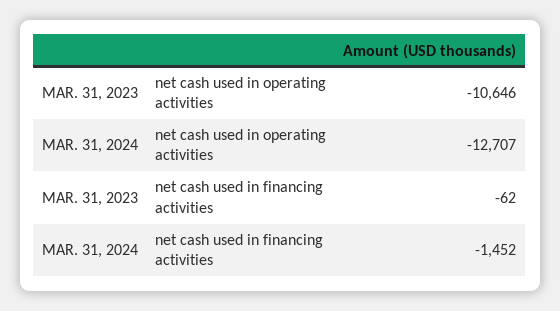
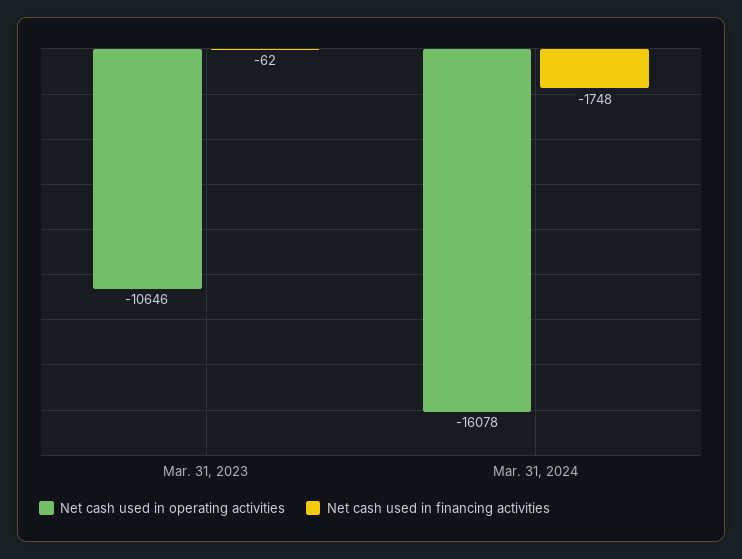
net cash used in operating activities, MAR. 31, 2024: -12707 -> -16078
net cash used in financing activities, MAR. 31, 2024: -1452 -> -1748

